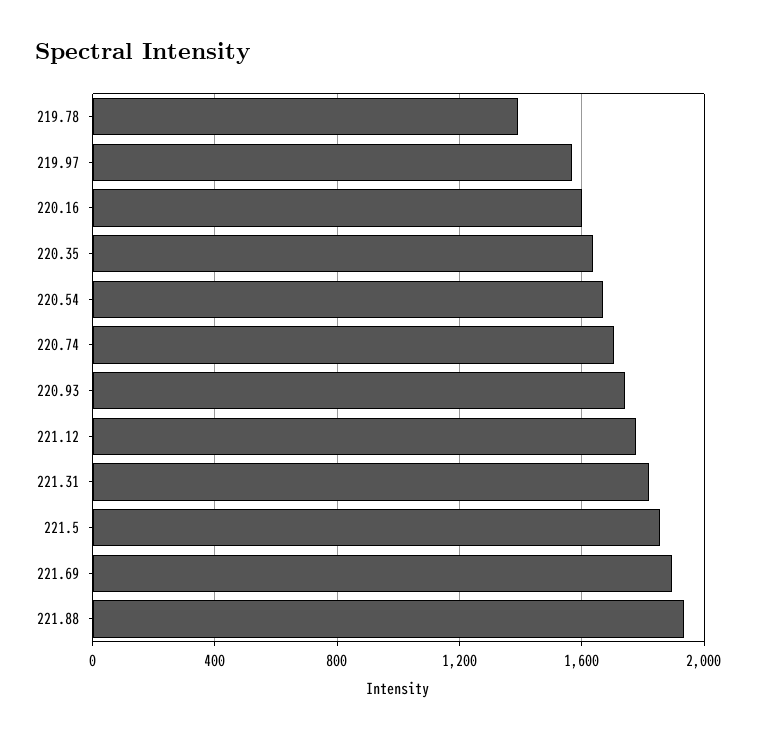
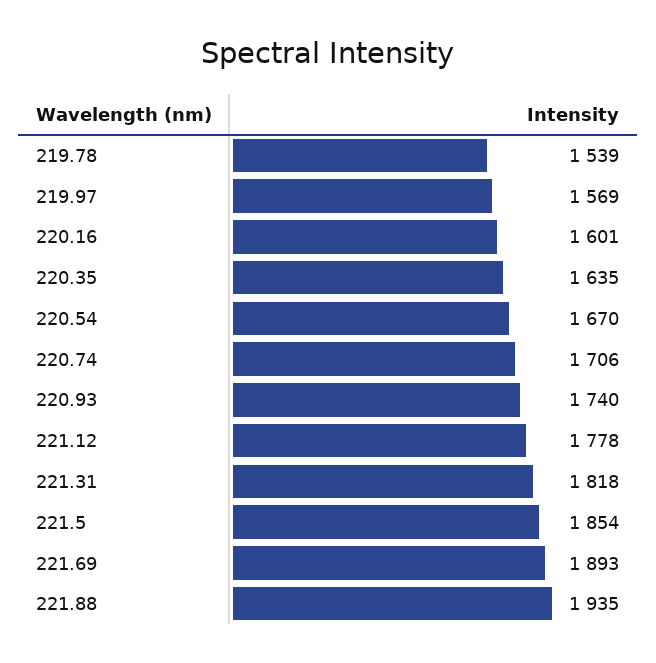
219.78: 1400 -> 1539

